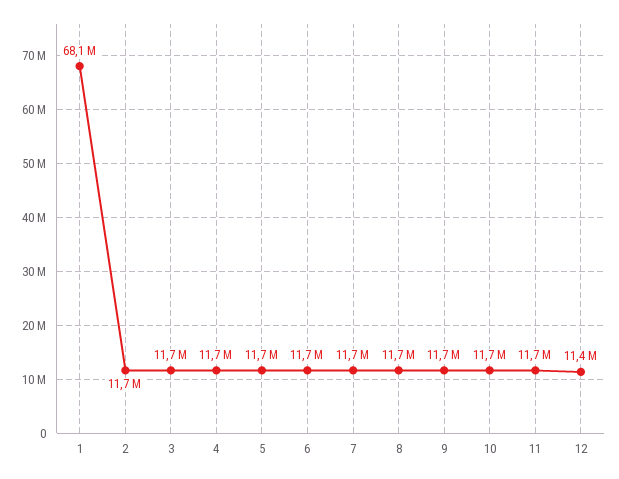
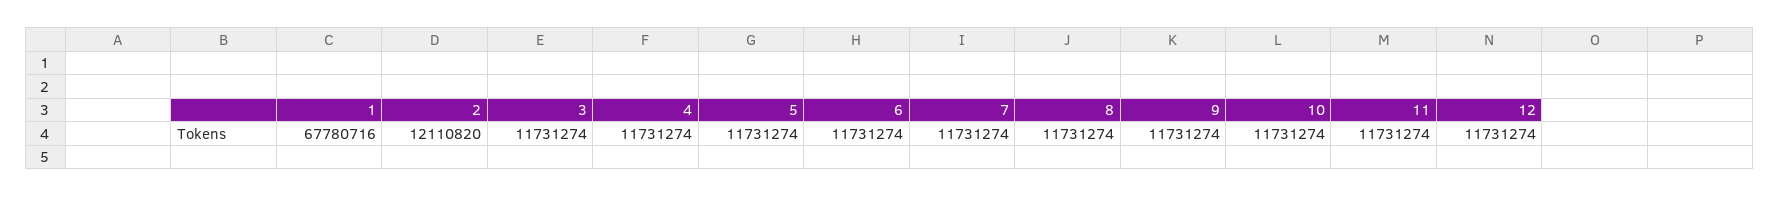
1: 68100000 -> 67780716
2: 11700000 -> 12110820
12: 11400000 -> 11731274

